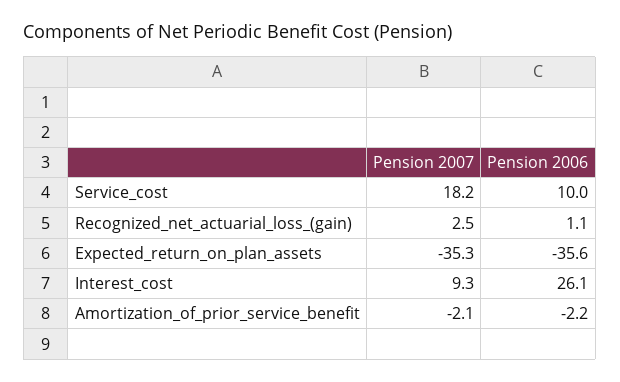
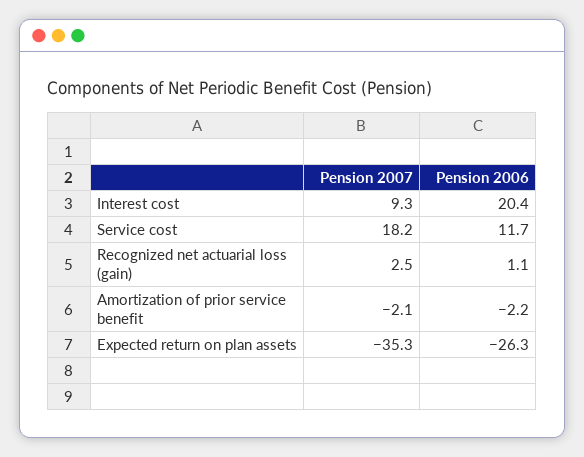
Pension 2006, Service_cost: 10 -> 11.7
Pension 2006, Expected_return_on_plan_assets: -35.6 -> -26.3
Pension 2006, Interest_cost: 26.1 -> 20.4

